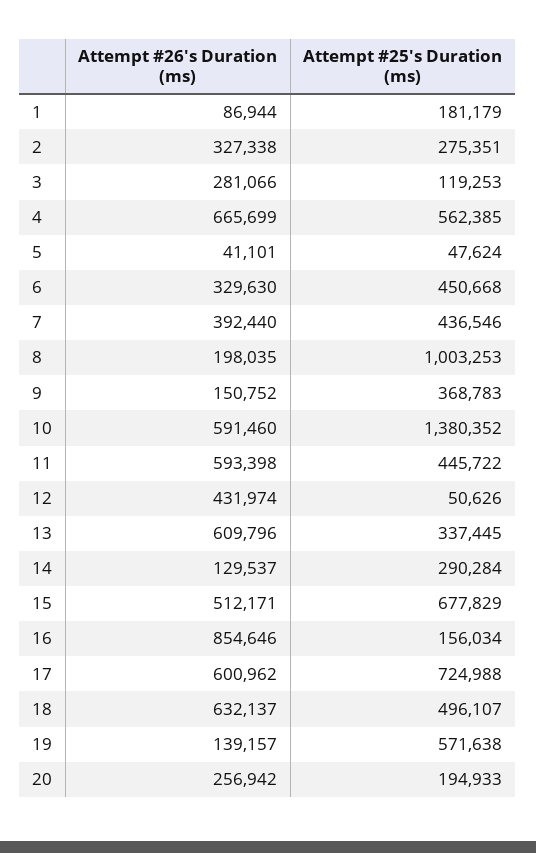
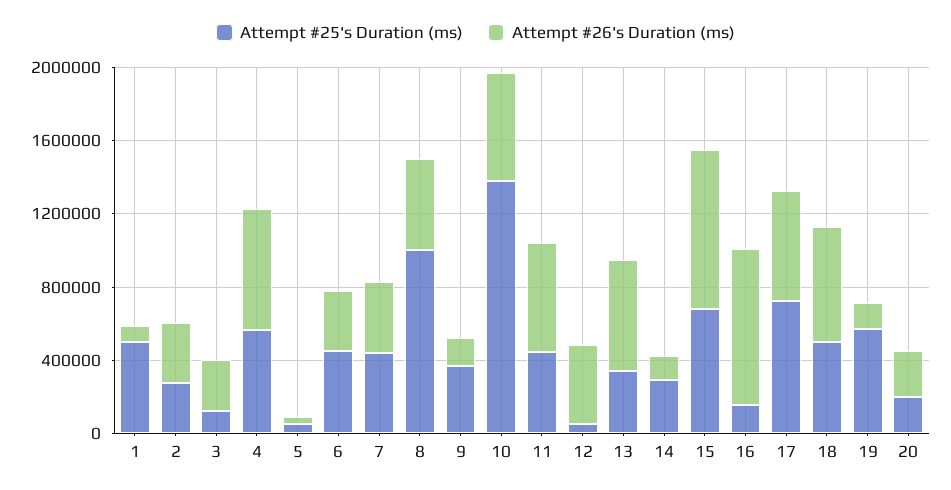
Attempt #25's Duration (ms), 1: 181179 -> 500000
Attempt #26's Duration (ms), 8: 198035 -> 500000
Attempt #26's Duration (ms), 15: 512171 -> 900000

